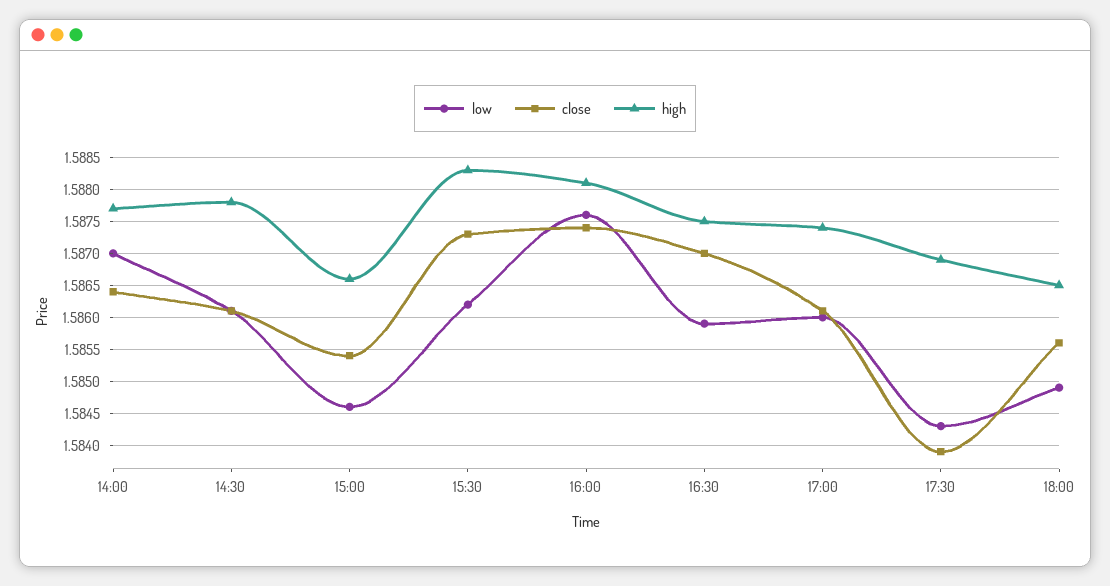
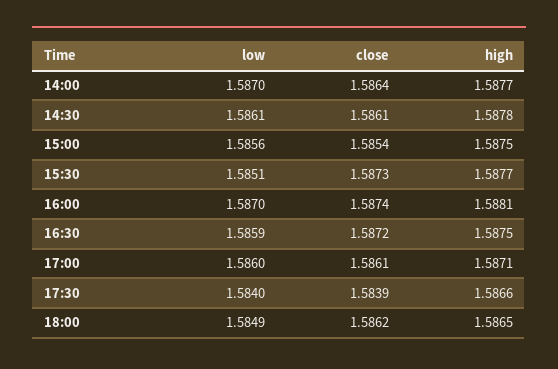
low, 15:00: 1.5846 -> 1.5856
high, 15:00: 1.5866 -> 1.5875
low, 15:30: 1.5862 -> 1.5851
high, 15:30: 1.5883 -> 1.5877
low, 16:00: 1.5876 -> 1.587
close, 16:30: 1.587 -> 1.5872
high, 17:00: 1.5874 -> 1.5871
low, 17:30: 1.5843 -> 1.584
high, 17:30: 1.5869 -> 1.5866
close, 18:00: 1.5856 -> 1.5862

